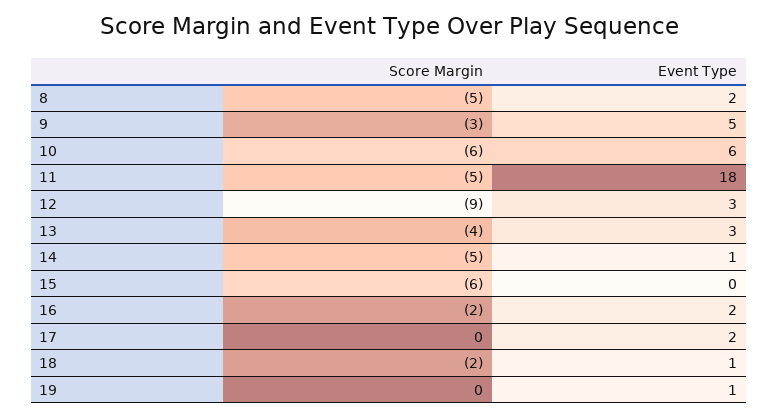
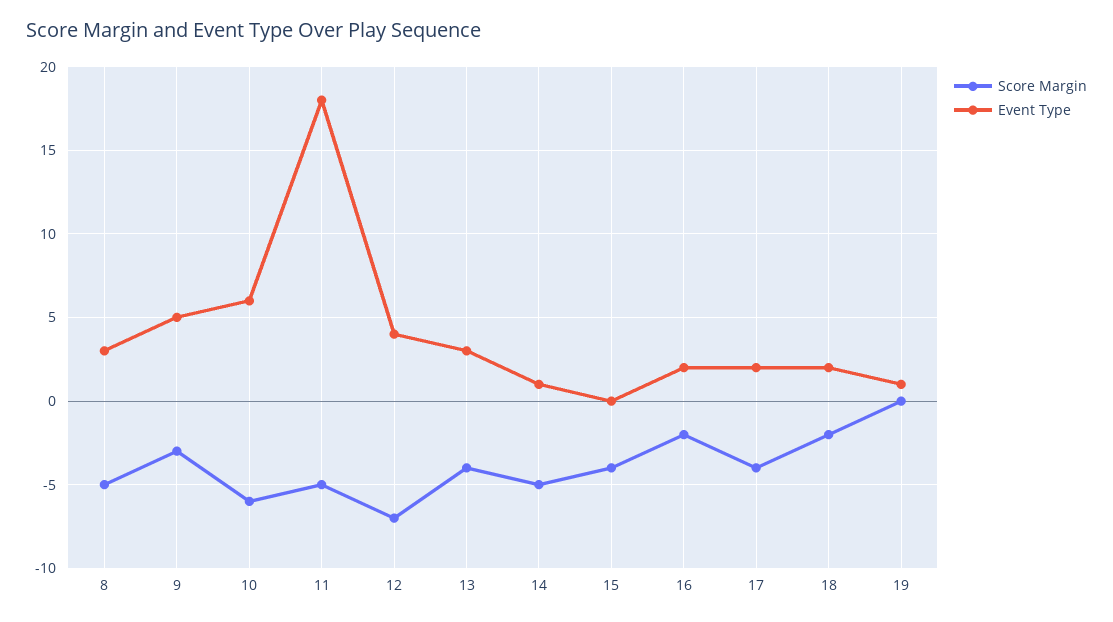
Event Type, 8: 2 -> 3
Score Margin, 12: -9 -> -7
Event Type, 12: 3 -> 4
Score Margin, 15: -6 -> -4
Score Margin, 17: 0 -> -4
Event Type, 18: 1 -> 2

